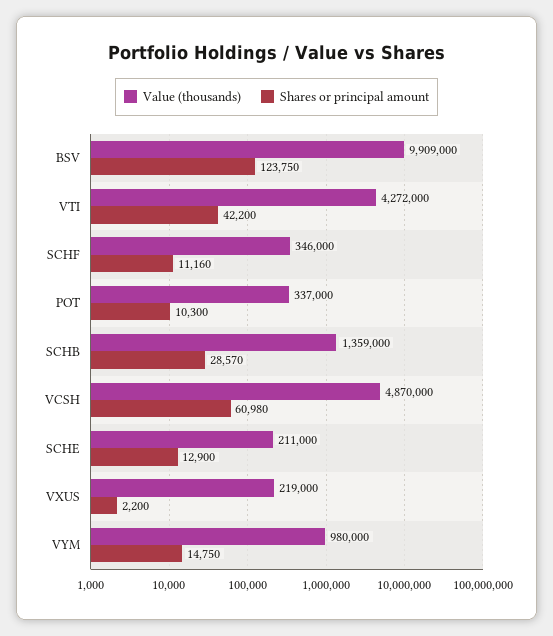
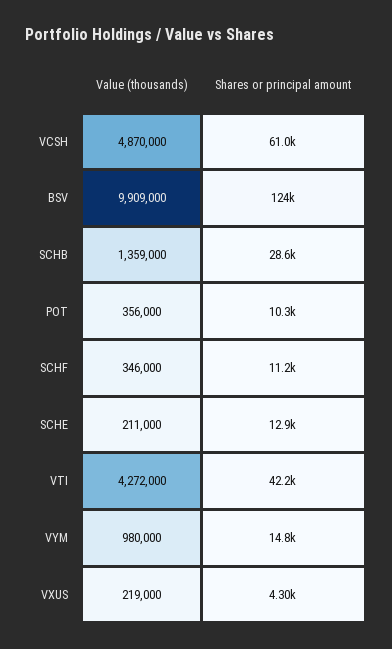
Value (thousands), POT: 337000 -> 356000
Shares or principal amount, VXUS: 2200 -> 4300

